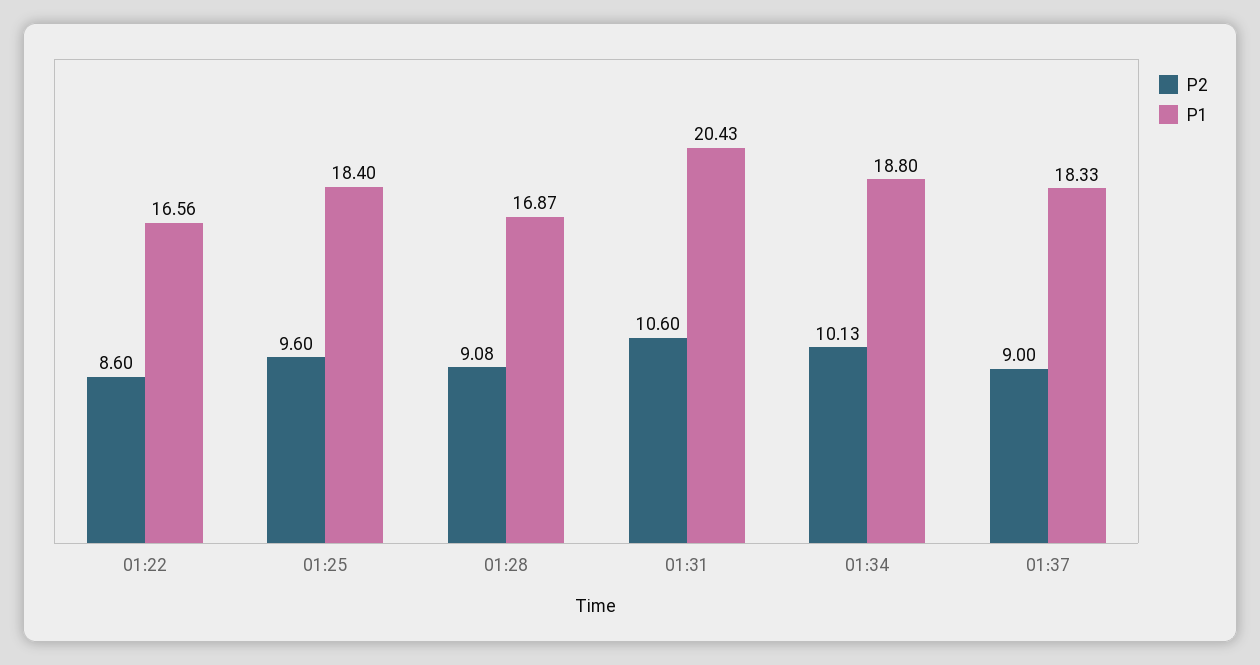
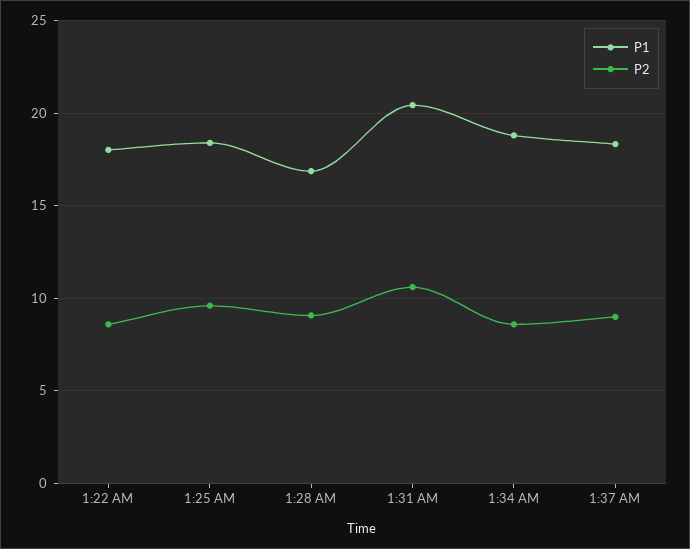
P1, 01:22: 16.56 -> 18
P2, 01:34: 10.13 -> 8.5

